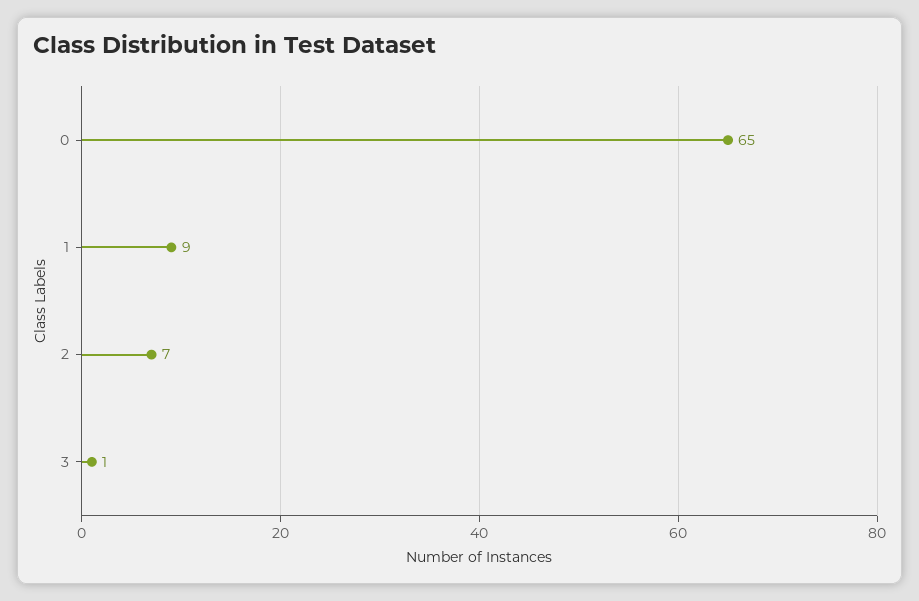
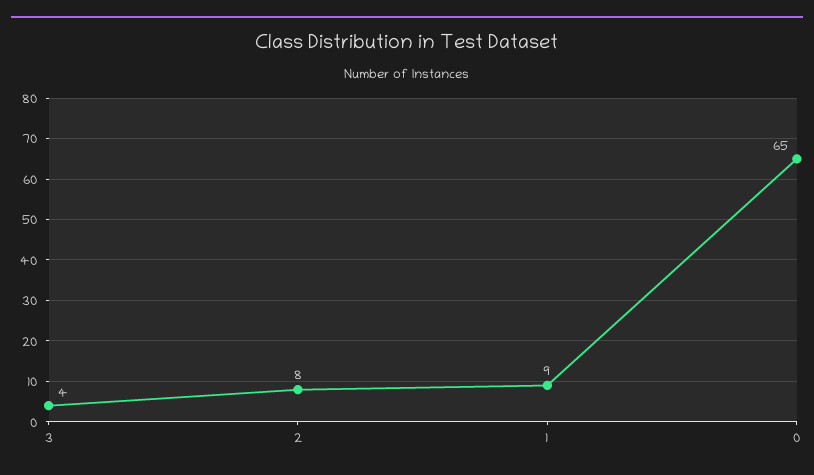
2: 7 -> 8
3: 1 -> 4

